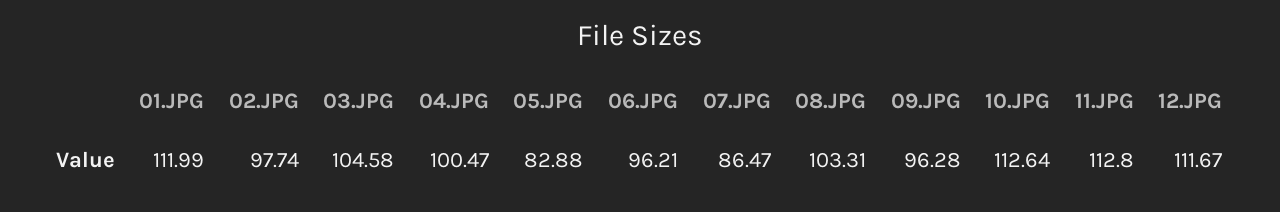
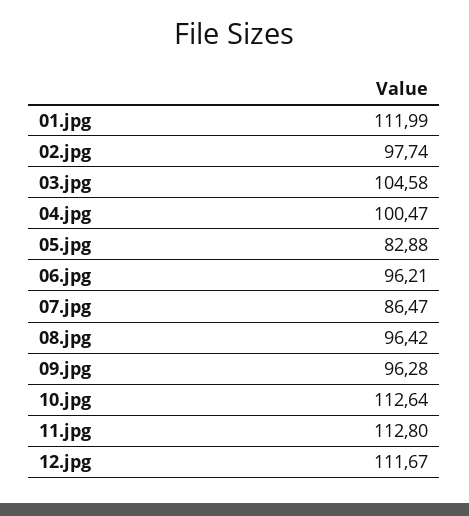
08.JPG: 103.31 -> 96.42

